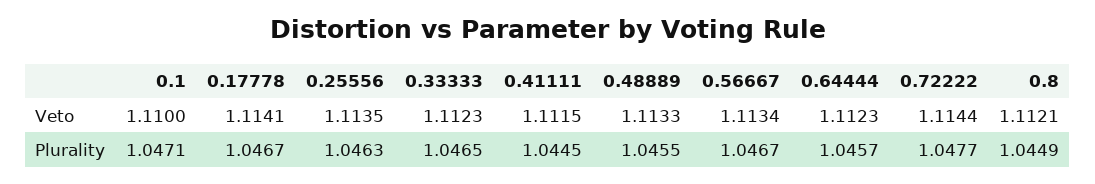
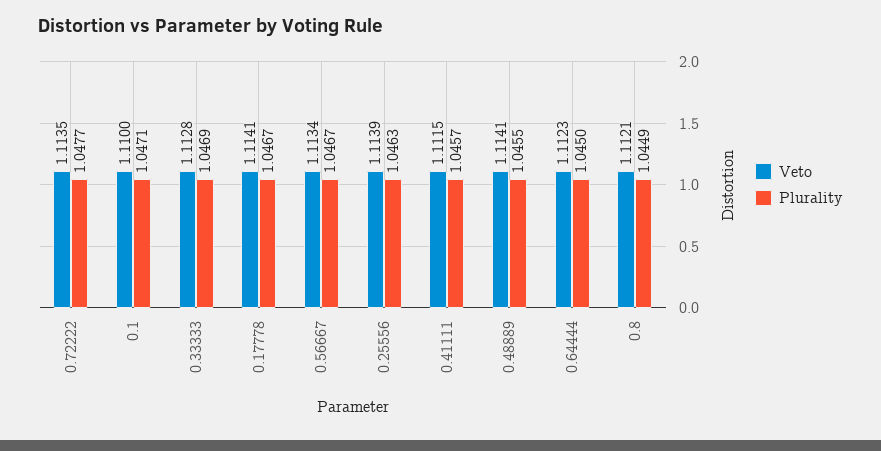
Veto, 0.25556: 1.1135 -> 1.1139
Veto, 0.33333: 1.1123 -> 1.1128
Veto, 0.48889: 1.1133 -> 1.1141
Veto, 0.72222: 1.1144 -> 1.1135
Plurality, 0.33333: 1.0465 -> 1.0469
Plurality, 0.41111: 1.0445 -> 1.0457
Plurality, 0.64444: 1.0457 -> 1.045

